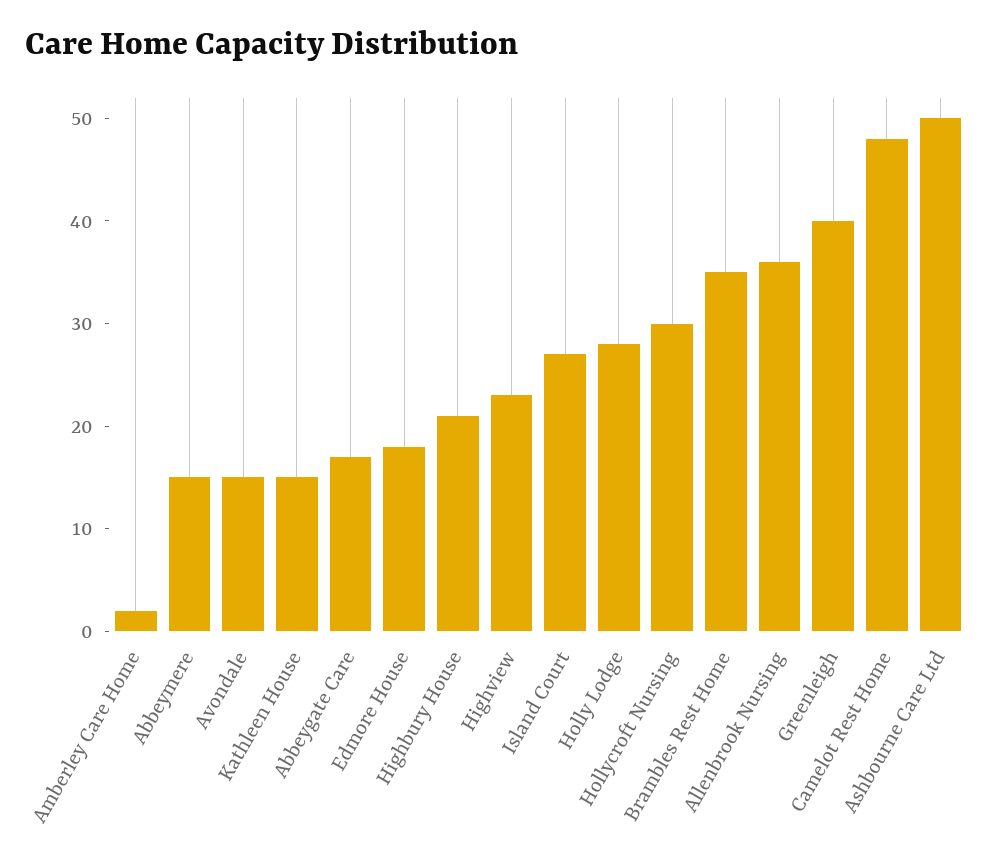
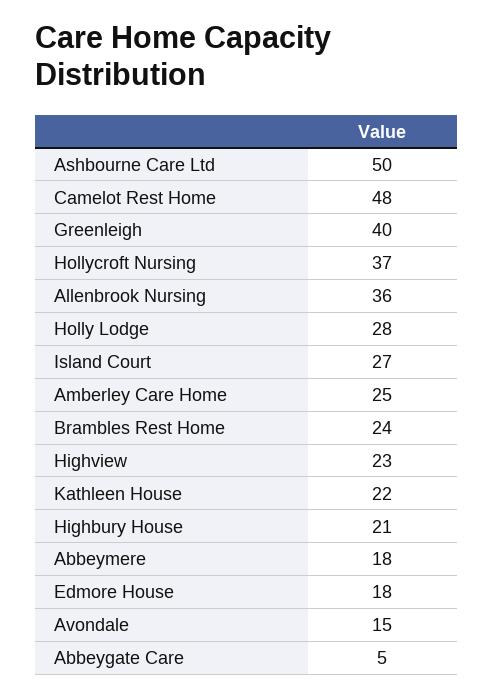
Amberley Care Home: 2 -> 25
Abbeymere: 15 -> 18
Kathleen House: 15 -> 22
Abbeygate Care: 17 -> 5
Hollycroft Nursing: 30 -> 37
Brambles Rest Home: 35 -> 24

